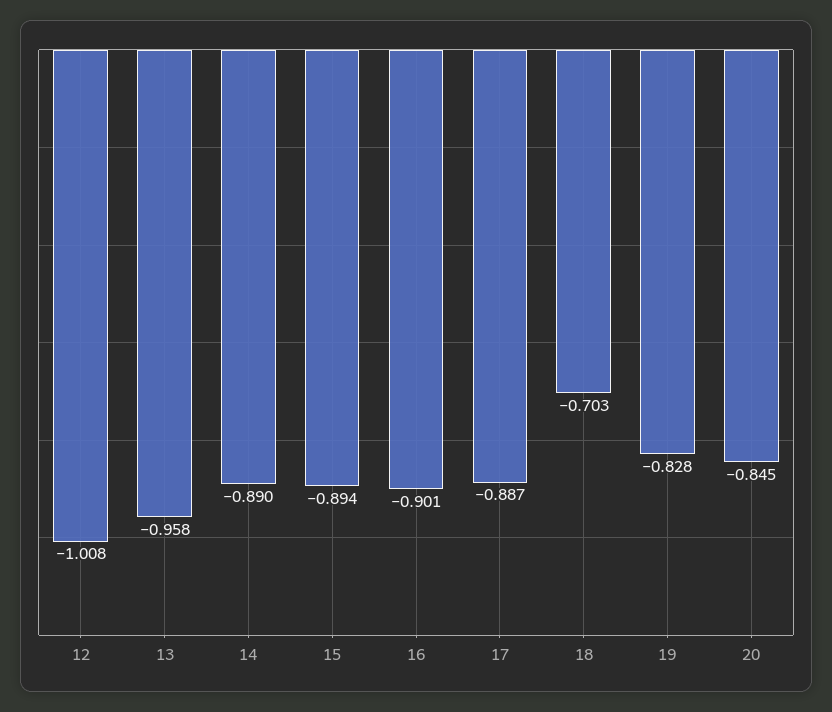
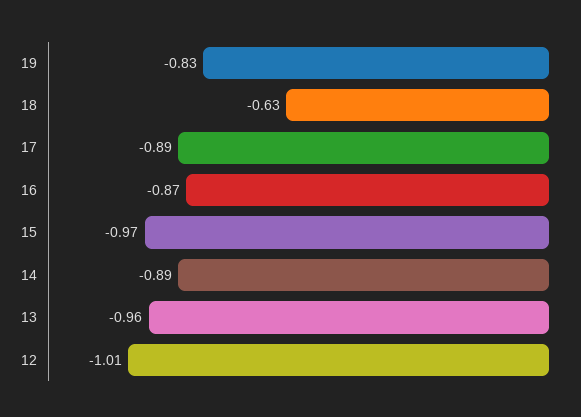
15: -0.894 -> -0.97
16: -0.901 -> -0.87
18: -0.703 -> -0.63
20: -0.845 -> none

